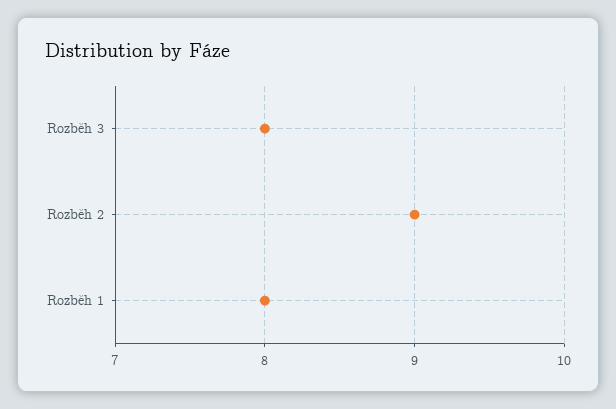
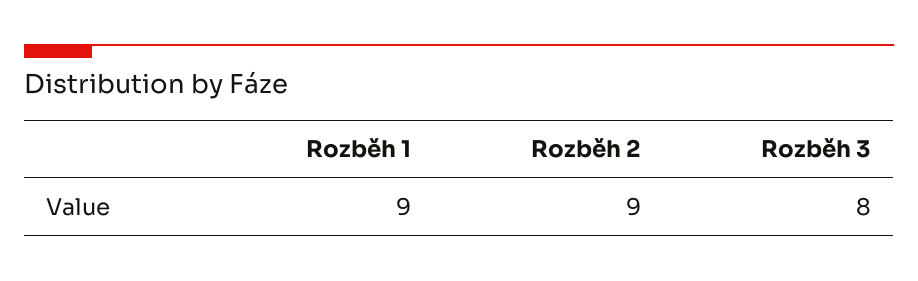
Rozběh 1: 8 -> 9

